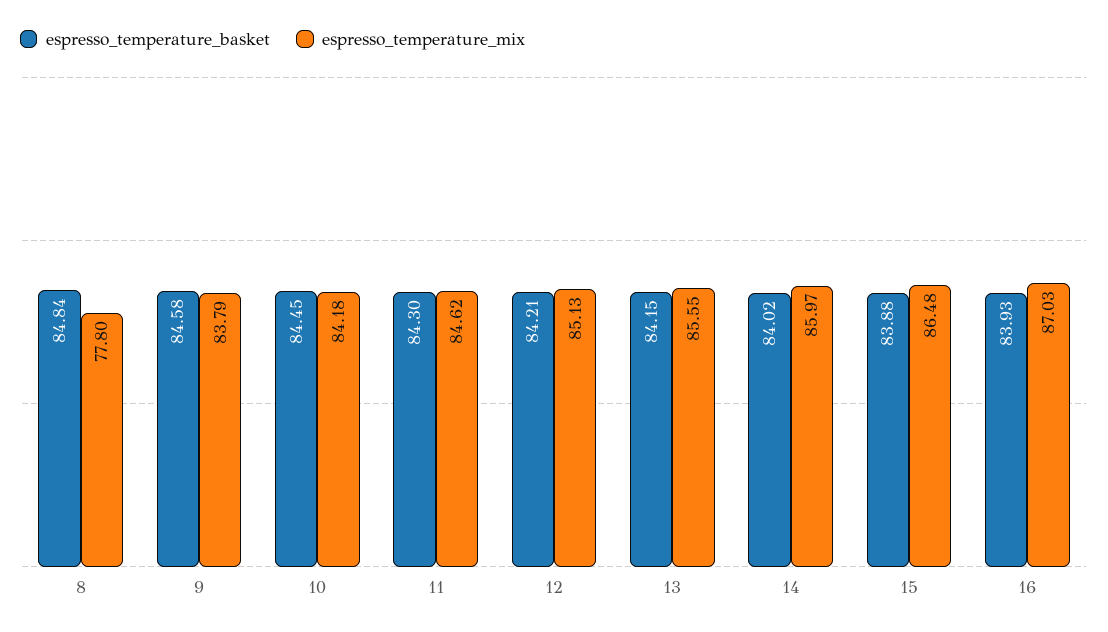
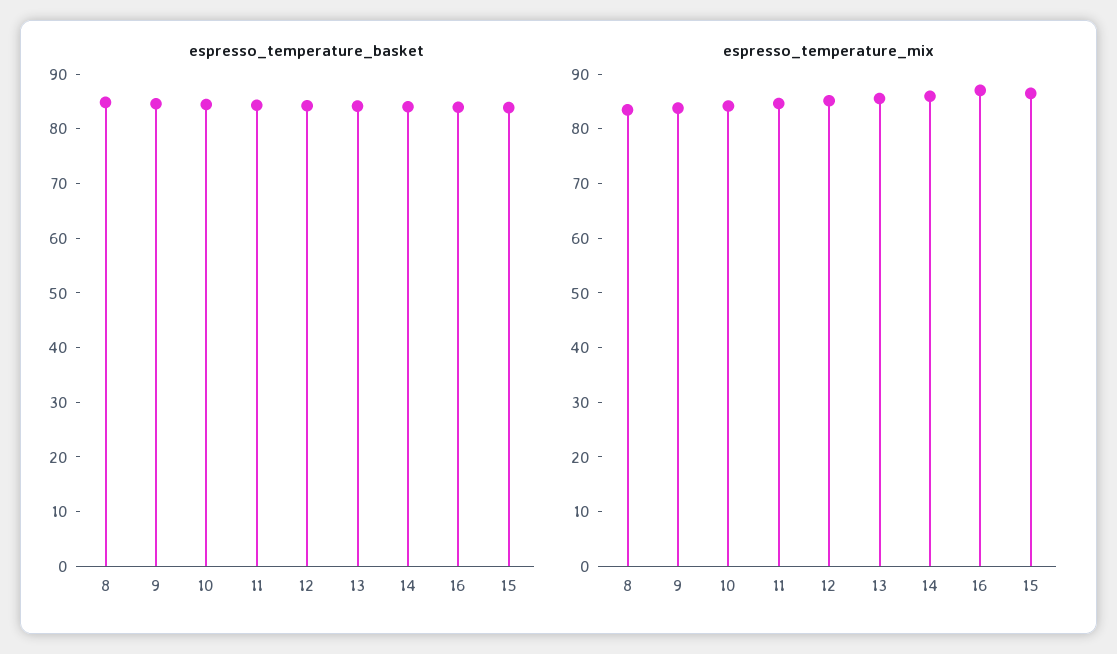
espresso_temperature_mix, 8: 77.8 -> 84

